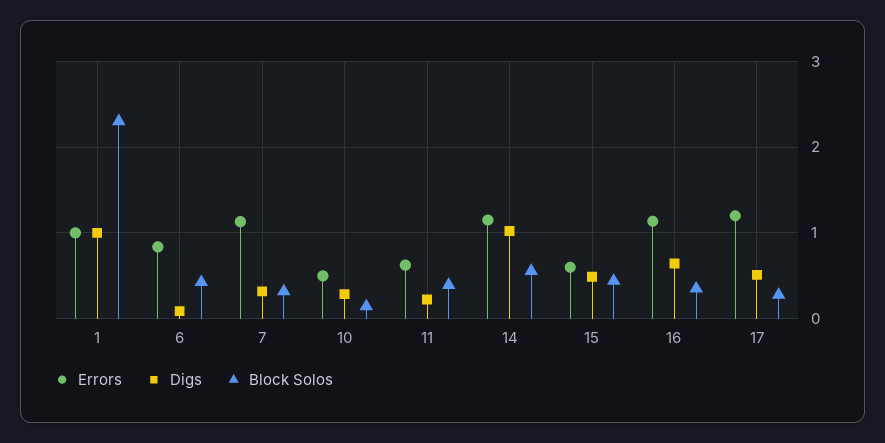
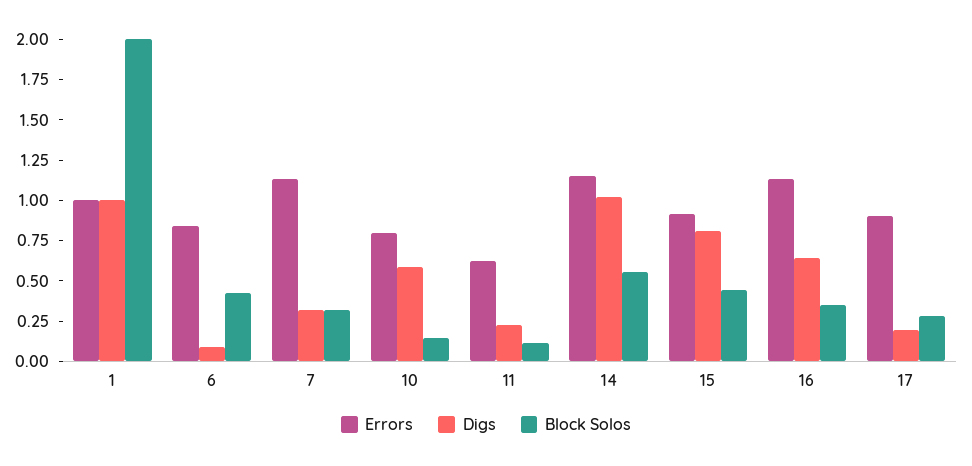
Block Solos, 1: 2.3 -> 2
Errors, 10: 0.5 -> 0.8
Digs, 10: 0.3 -> 0.6
Block Solos, 11: 0.4 -> 0.1
Errors, 15: 0.6 -> 0.9
Digs, 15: 0.5 -> 0.8
Errors, 17: 1.2 -> 0.9
Digs, 17: 0.5 -> 0.2

